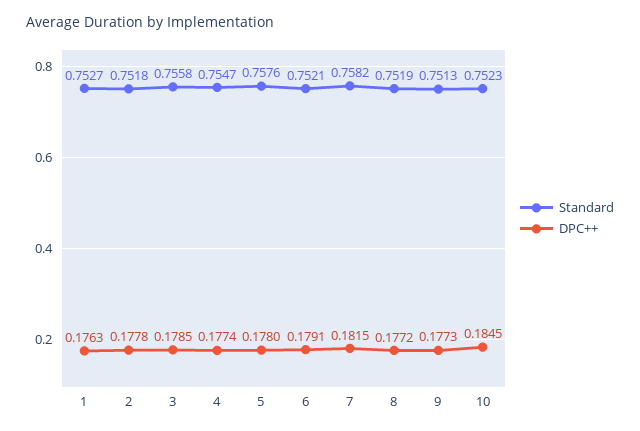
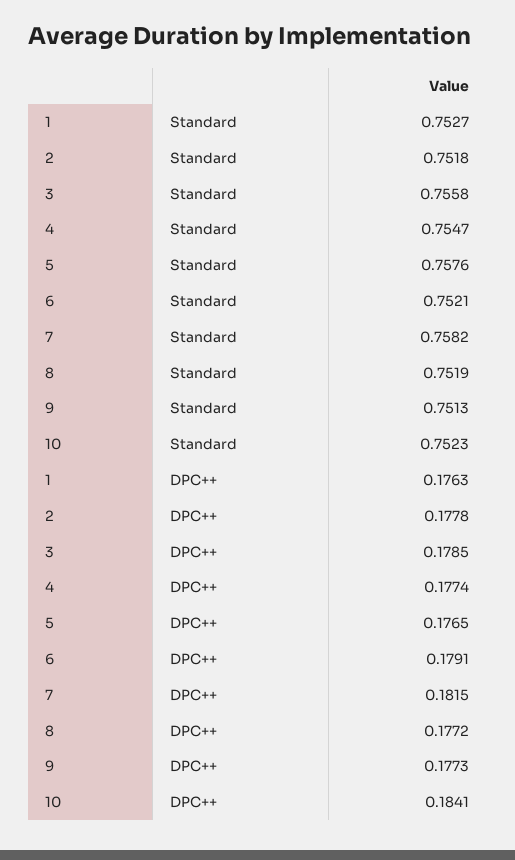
DPC++, 5: 0.178 -> 0.1765
DPC++, 10: 0.1845 -> 0.1841

